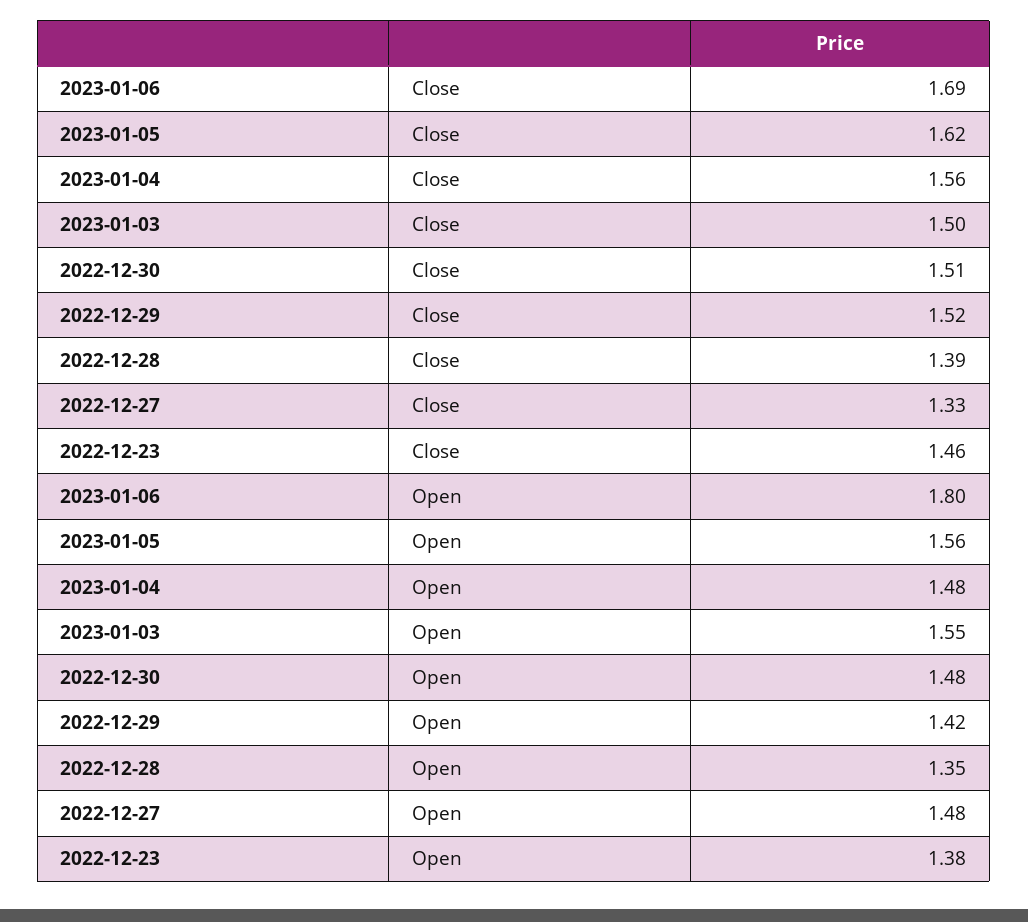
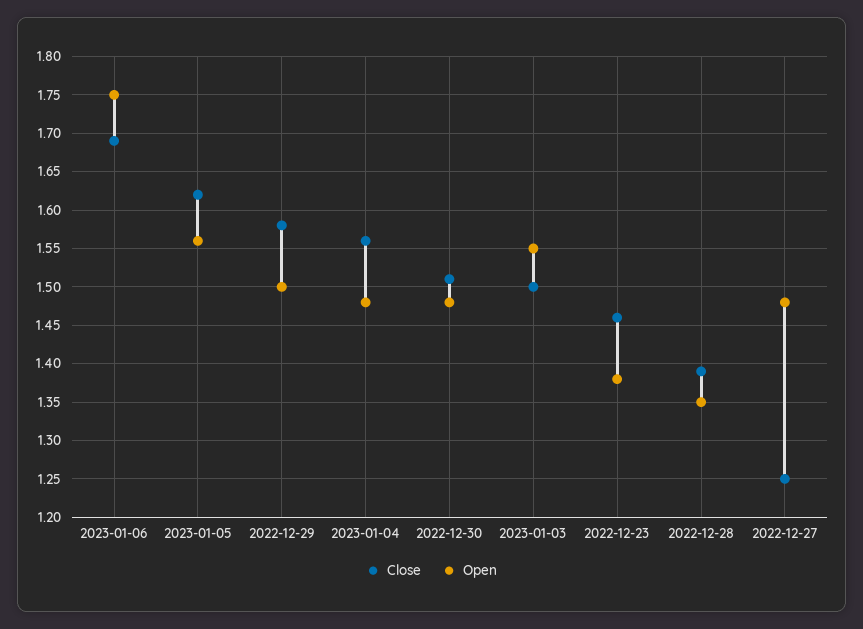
Close, 2022-12-29: 1.52 -> 1.58
Close, 2022-12-27: 1.33 -> 1.25
Open, 2023-01-06: 1.8 -> 1.75
Open, 2022-12-29: 1.42 -> 1.5

